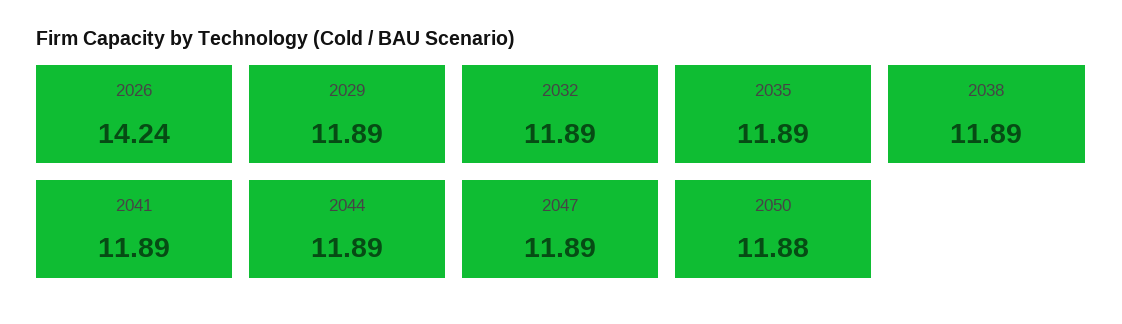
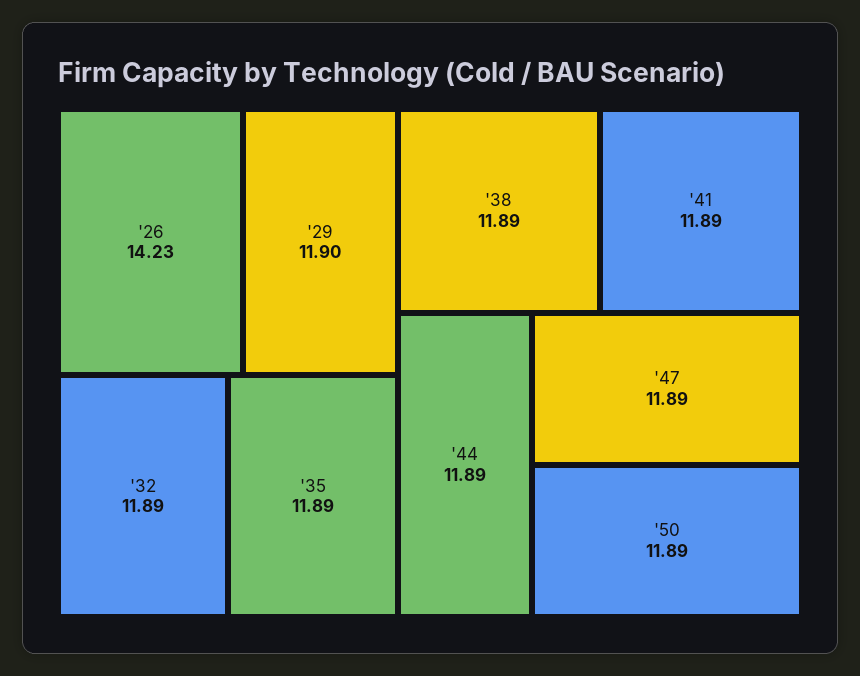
2026: 14.24 -> 14.23
2029: 11.89 -> 11.9
2050: 11.88 -> 11.89

